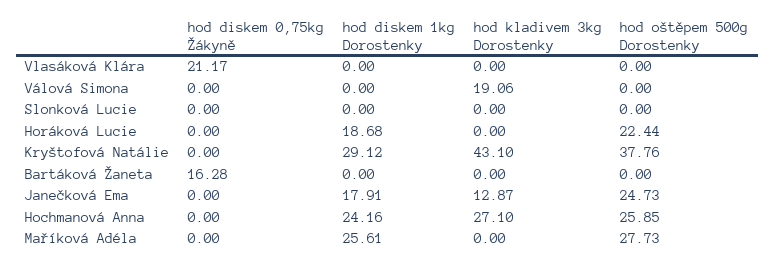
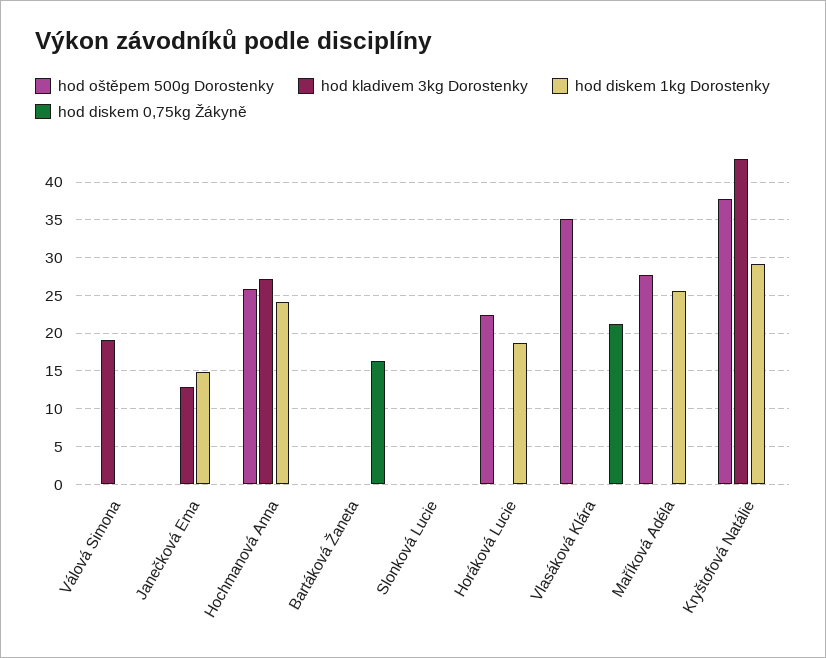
hod oštěpem 500g Dorostenky, Vlasáková Klára: 0 -> 35
hod diskem 1kg Dorostenky, Janečková Ema: 17.91 -> 15
hod oštěpem 500g Dorostenky, Janečková Ema: 24.73 -> 0

